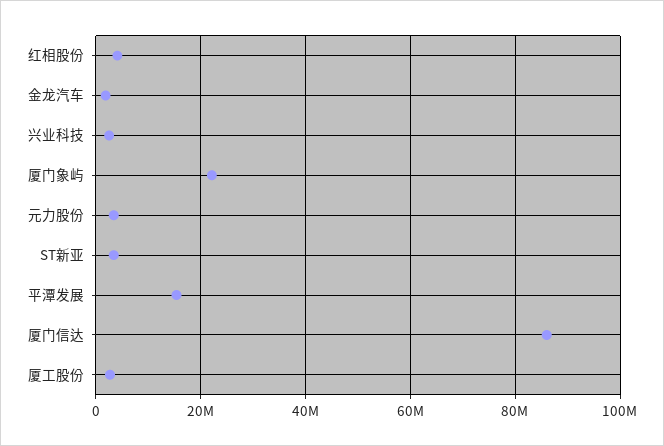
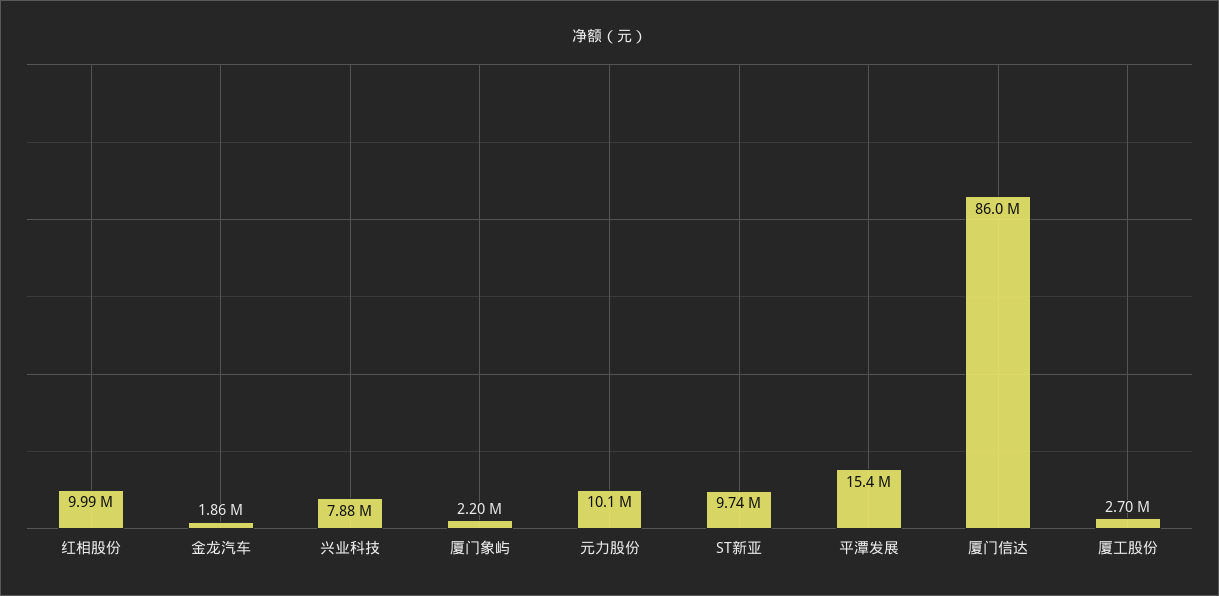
红相股份: 4000000 -> 9990000
兴业科技: 2000000 -> 7880000
厦门象屿: 22000000 -> 2200000
元力股份: 4000000 -> 10100000
ST新亚: 4000000 -> 9740000

